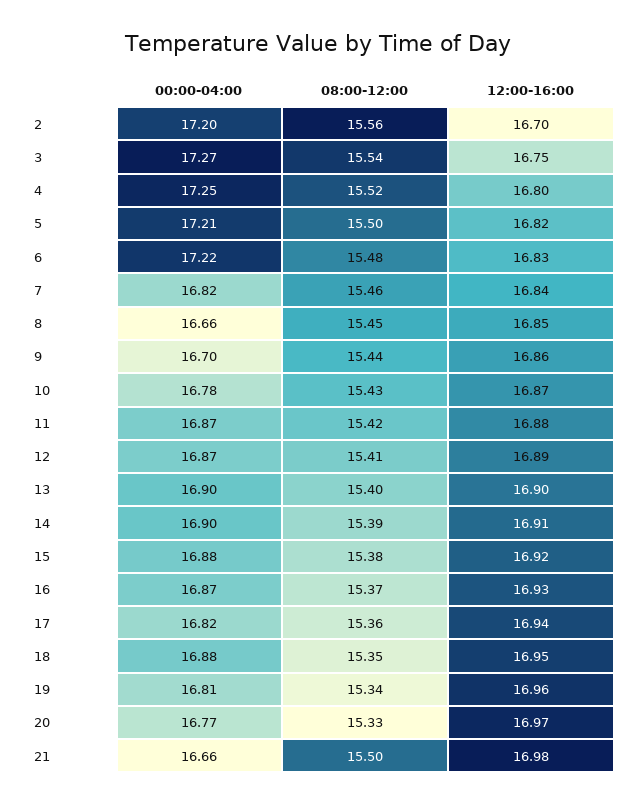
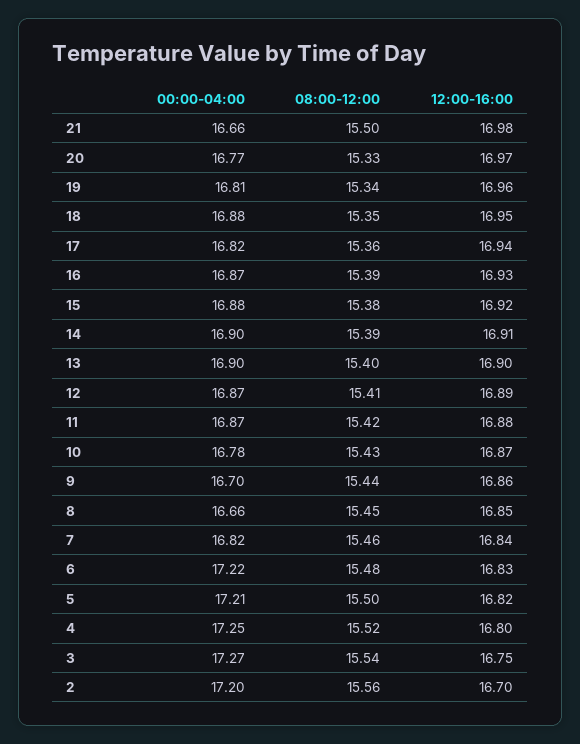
08:00-12:00, 16: 15.37 -> 15.39

